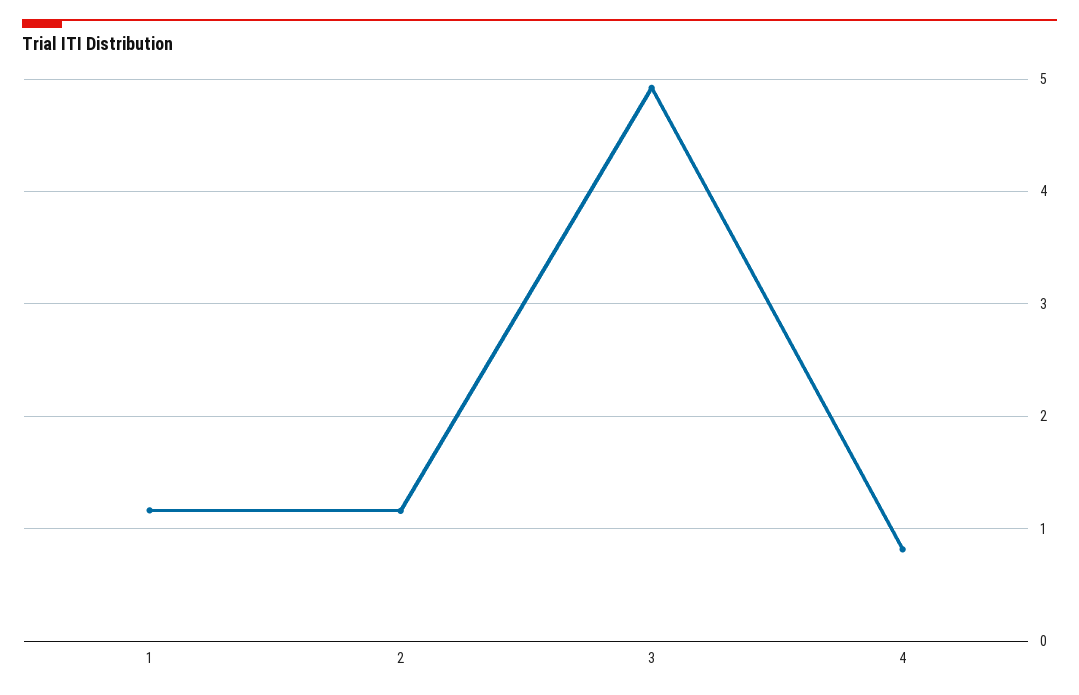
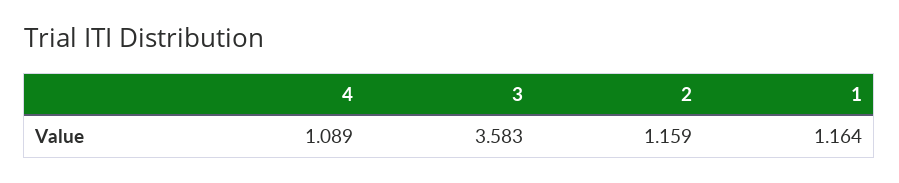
3: 4.9 -> 3.583
4: 0.8 -> 1.089

